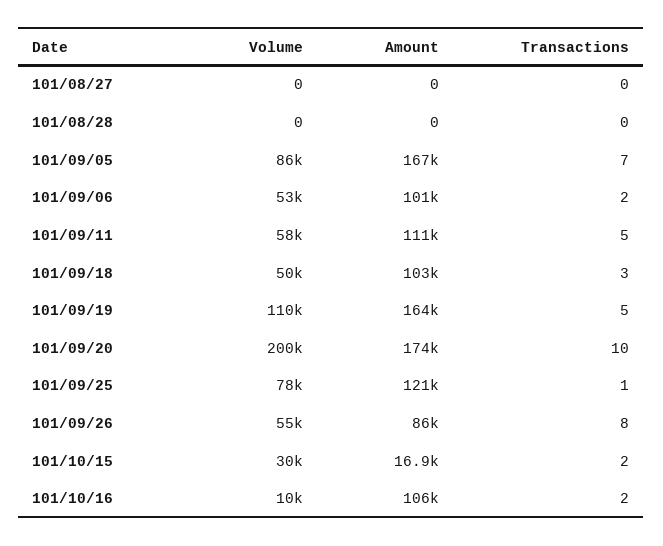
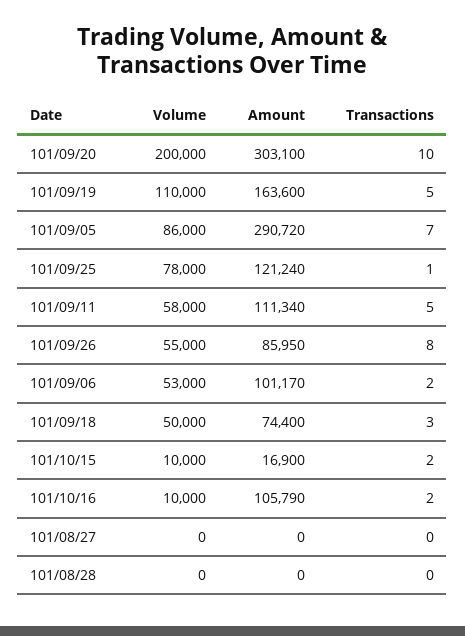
Amount, 101/09/05: 167000 -> 290720
Amount, 101/09/18: 103000 -> 74400
Amount, 101/09/20: 174000 -> 303100
Volume, 101/10/15: 30000 -> 10000

